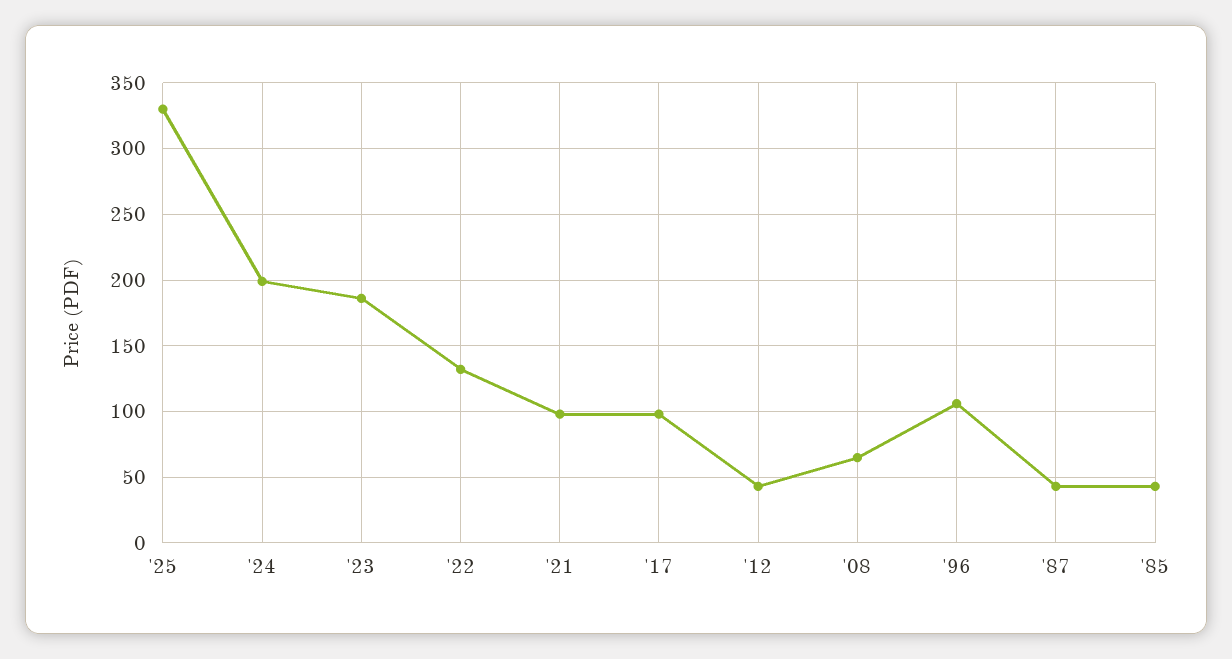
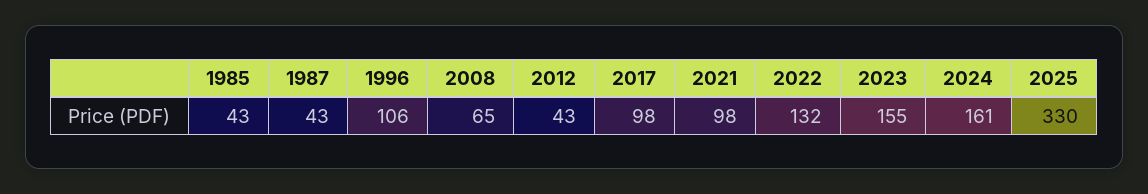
'24: 200 -> 161
'23: 185 -> 155

